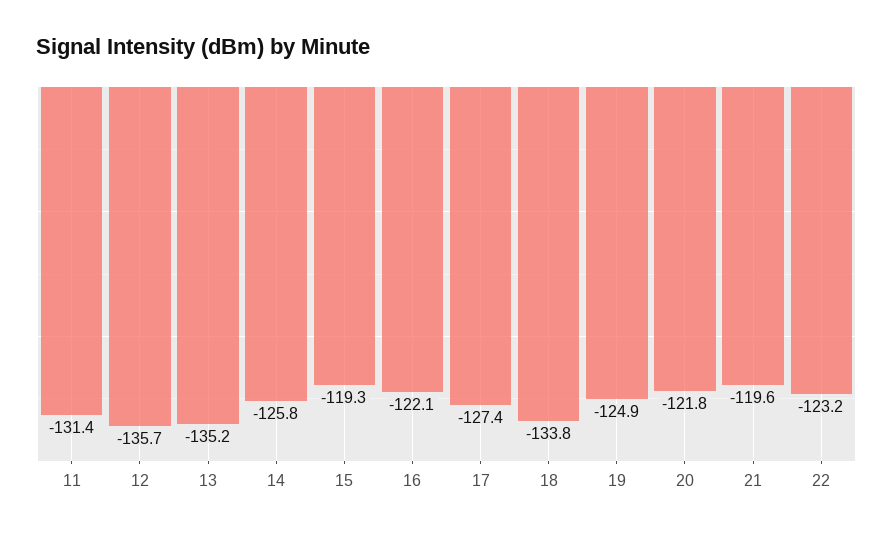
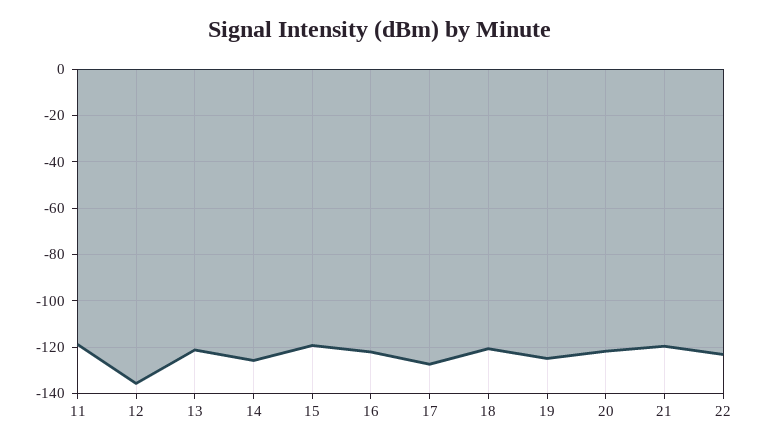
11: -131.4 -> -120
13: -135.2 -> -120
18: -133.8 -> -120

